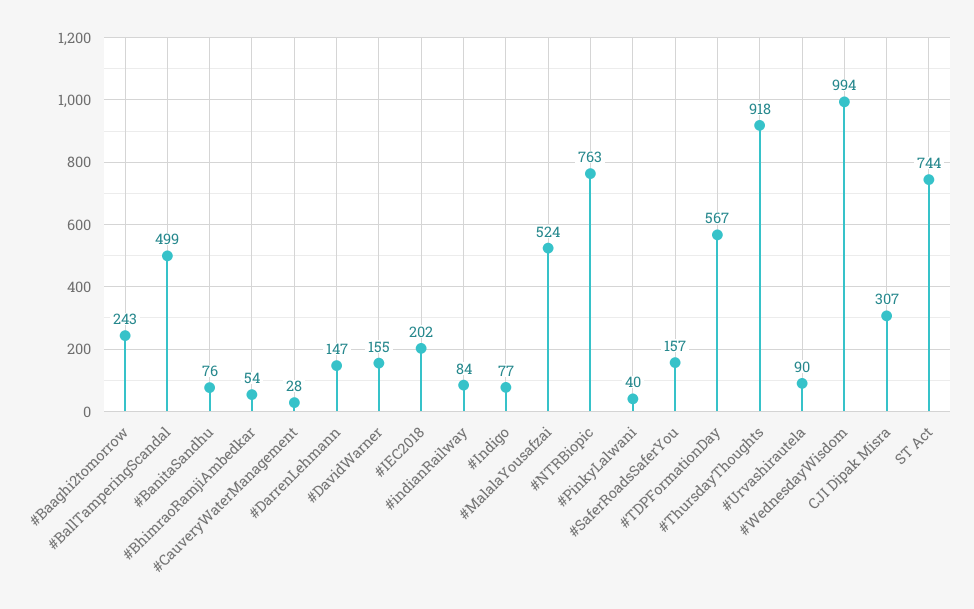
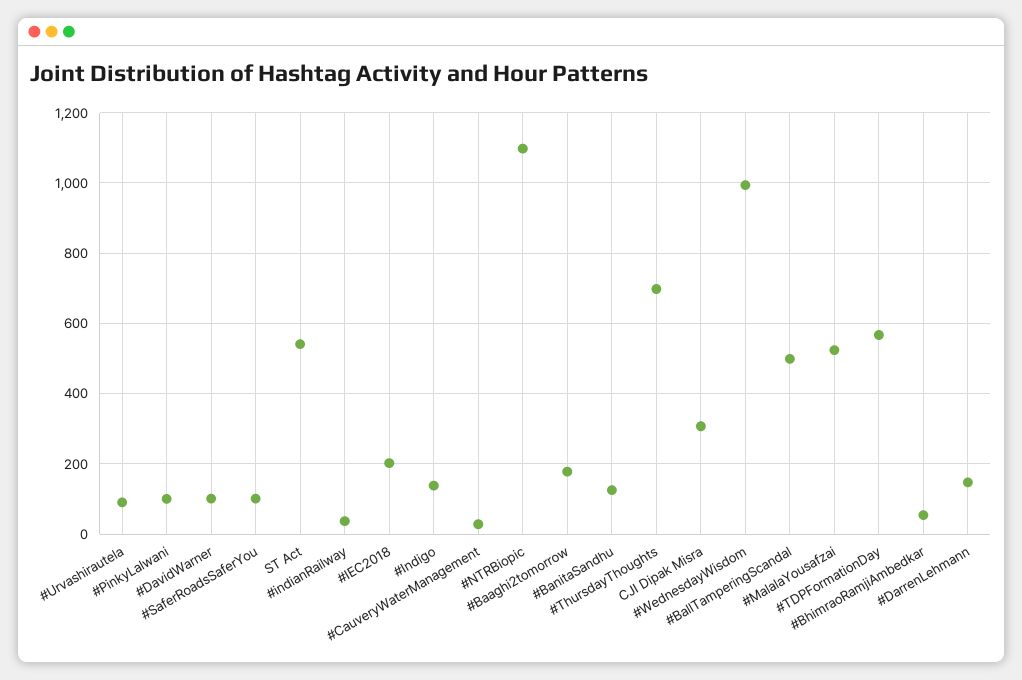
#Baaghi2tomorrow: 243 -> 180
#BanitaSandhu: 76 -> 120
#DavidWarner: 155 -> 100
#indianRailway: 84 -> 40
#Indigo: 77 -> 140
#NTRBiopic: 763 -> 1100
#PinkyLalwani: 40 -> 100
#SaferRoadsSaferYou: 157 -> 100
#ThursdayThoughts: 918 -> 700
ST Act: 744 -> 540

